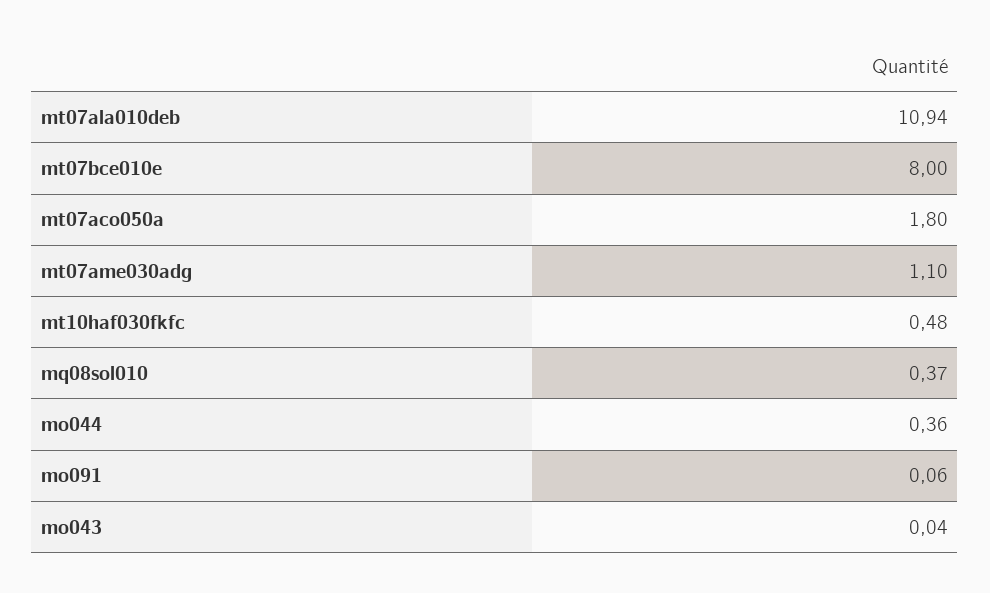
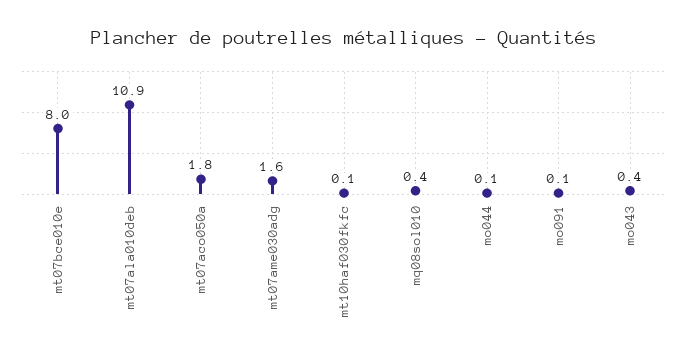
mt07ame030adg: 1.1 -> 1.6
mt10haf030fkfc: 0.48 -> 0.1
mo044: 0.36 -> 0.1
mo043: 0.04 -> 0.4

